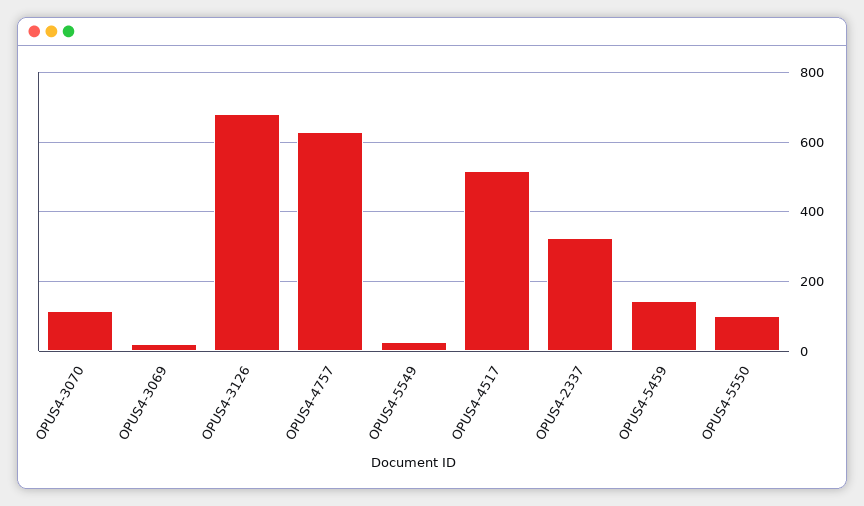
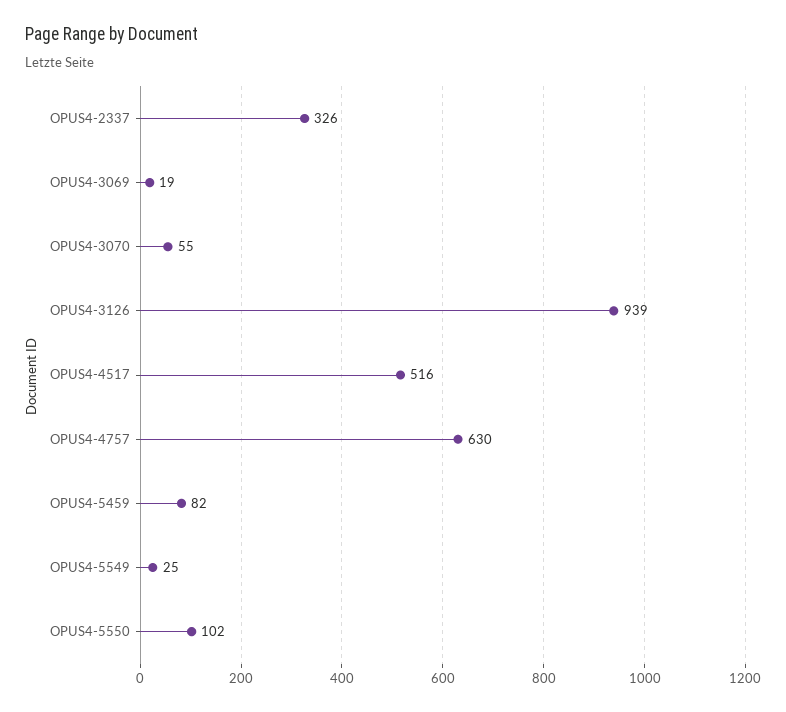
OPUS4-3070: 120 -> 55
OPUS4-3126: 680 -> 939
OPUS4-5459: 140 -> 82

